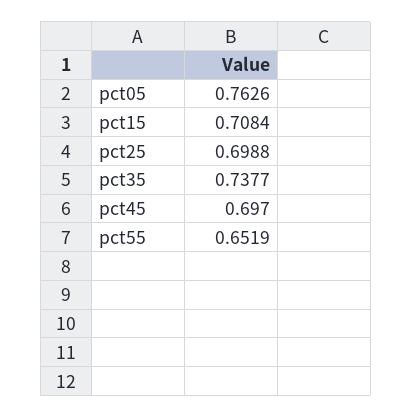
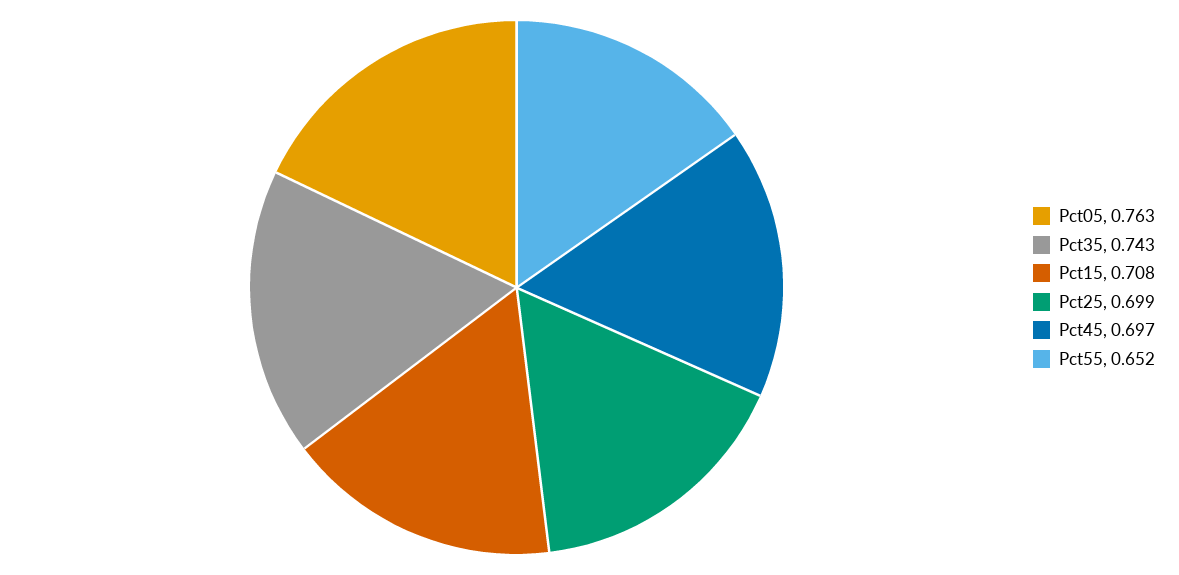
pct35: 0.7377 -> 0.743

